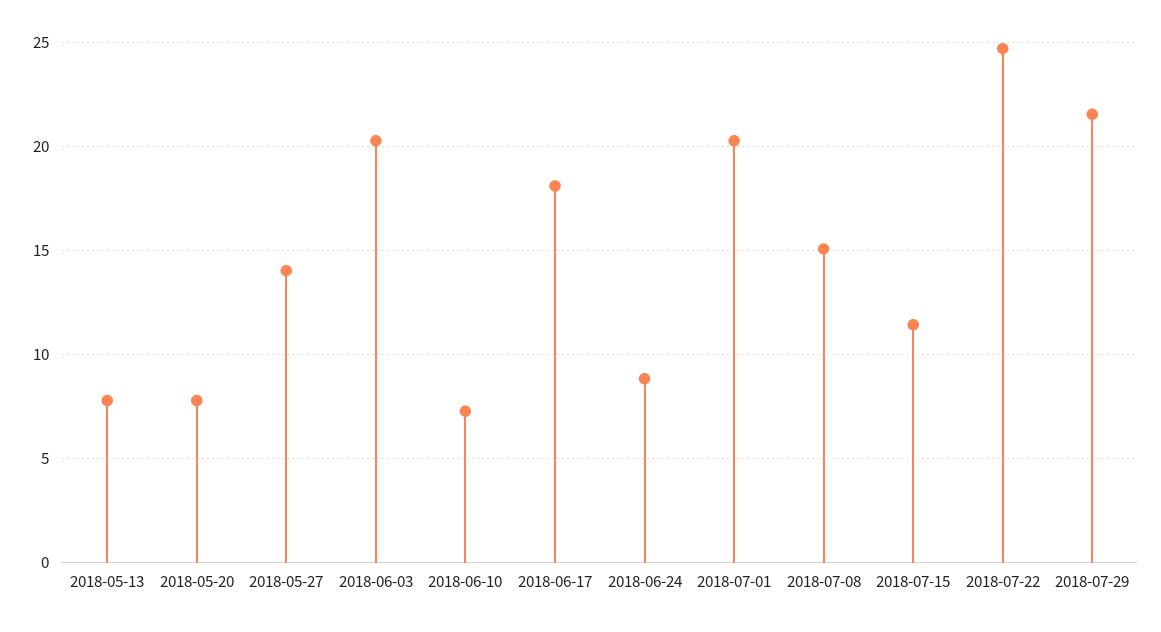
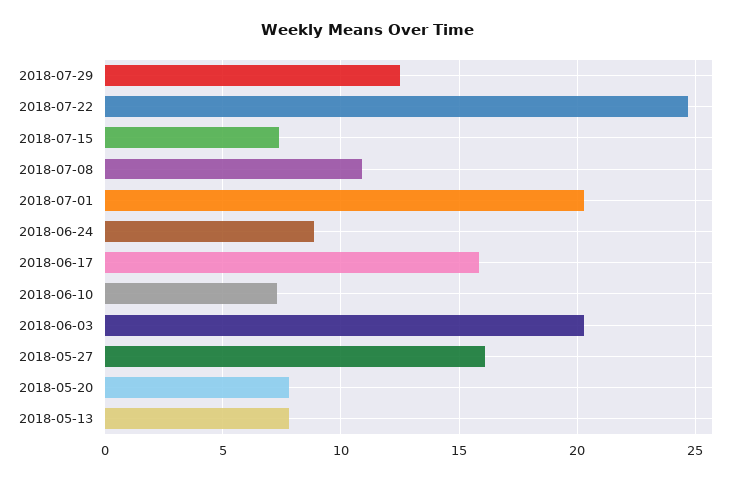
2018-05-27: 14 -> 16
2018-06-17: 18 -> 16
2018-07-08: 15 -> 11
2018-07-15: 11.5 -> 7.5
2018-07-29: 21.5 -> 12.5

